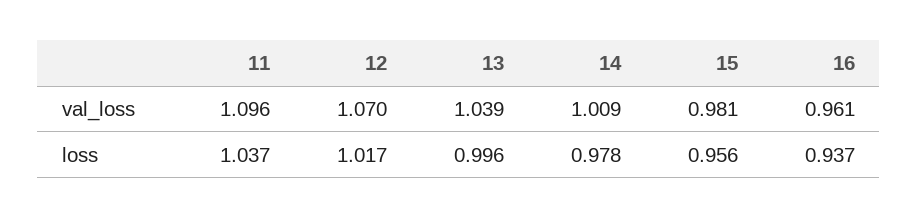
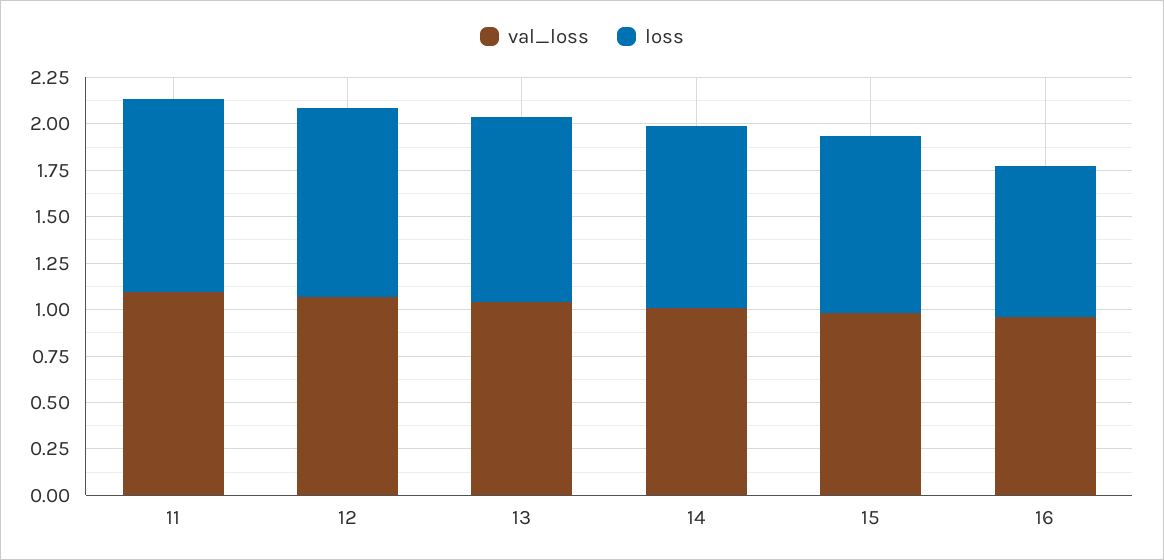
loss, 16: 0.937 -> 0.8

